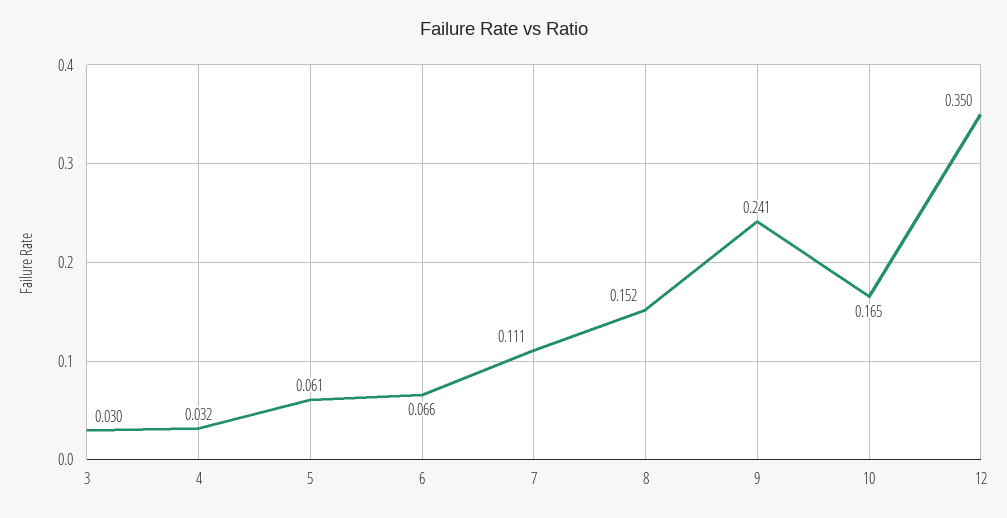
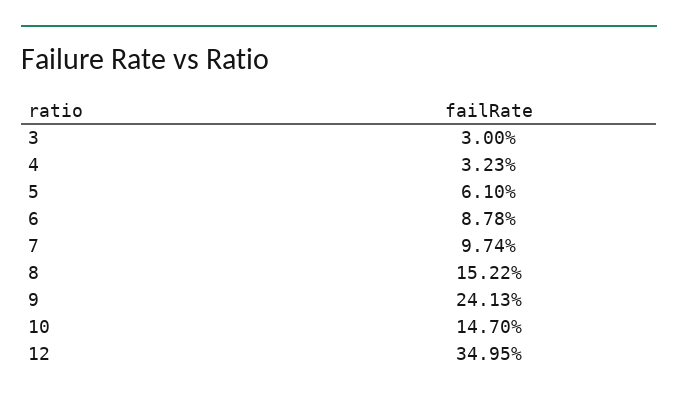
6: 0.066 -> 0.0878
7: 0.111 -> 0.0974
10: 0.165 -> 0.147

